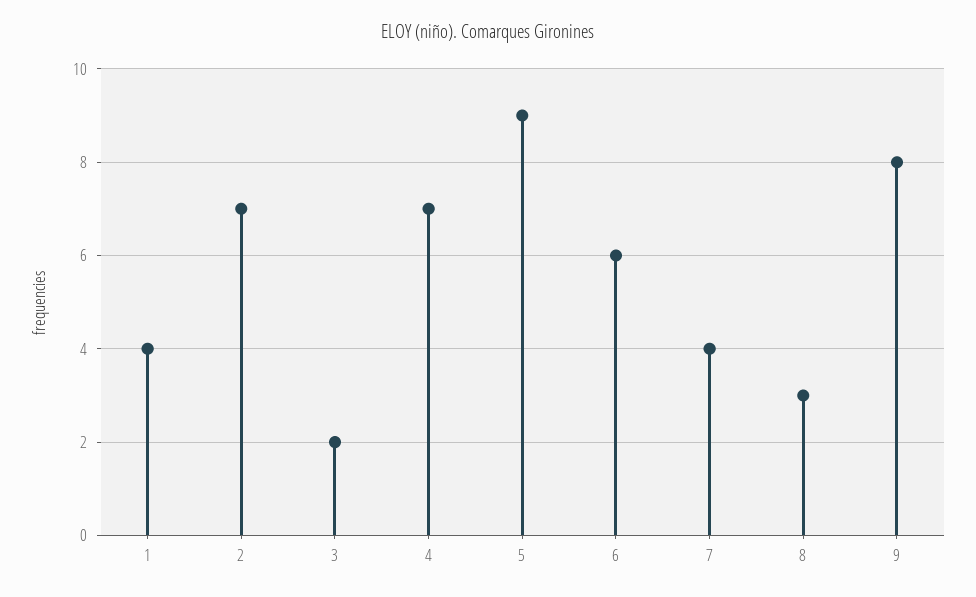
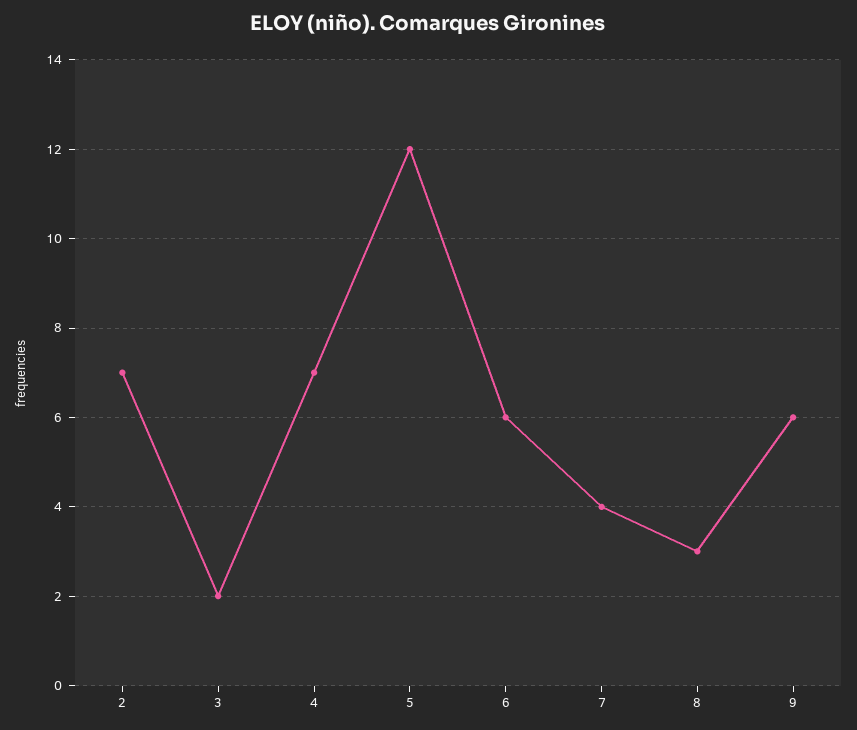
1: 4 -> none
5: 9 -> 12
9: 8 -> 6

